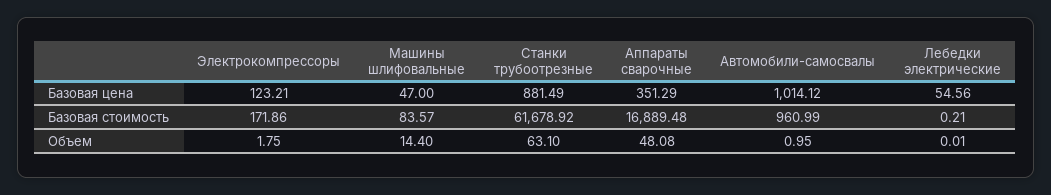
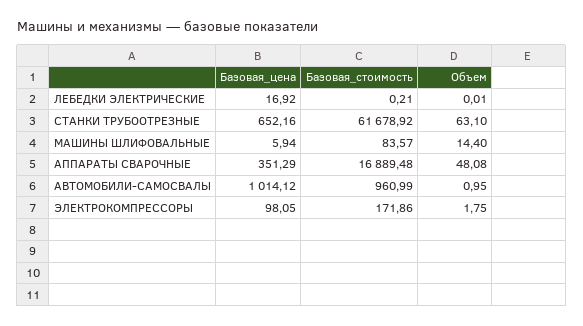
Электрокомпрессоры, Базовая цена: 123.21 -> 98.05
Машины шлифовальные, Базовая цена: 47 -> 5.94
Станки трубоотрезные, Базовая цена: 881.49 -> 652.16
Лебедки электрические, Базовая цена: 54.56 -> 16.92

